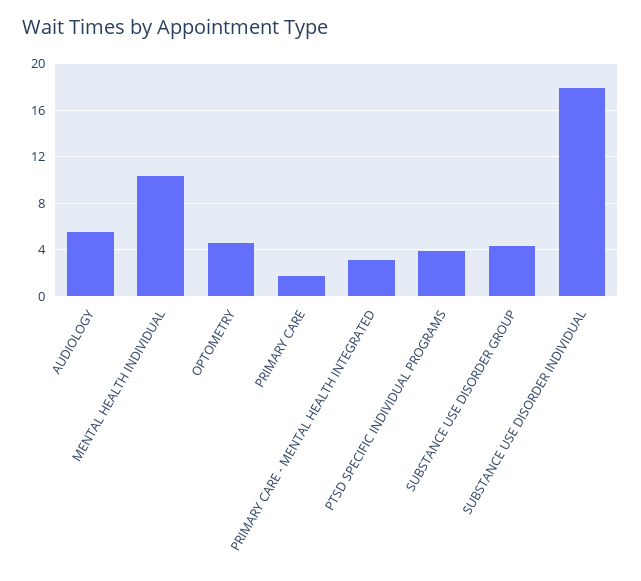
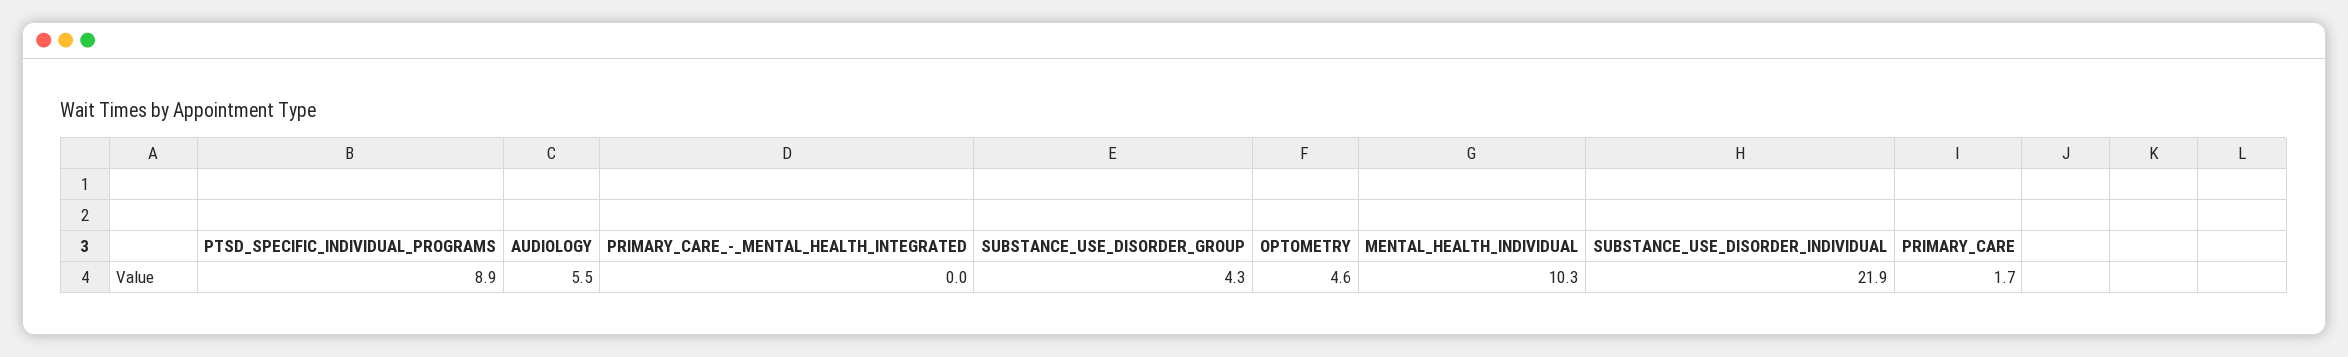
PRIMARY CARE - MENTAL HEALTH INTEGRATED: 3 -> 0
PTSD SPECIFIC INDIVIDUAL PROGRAMS: 4 -> 8.9
SUBSTANCE USE DISORDER INDIVIDUAL: 18 -> 21.9

